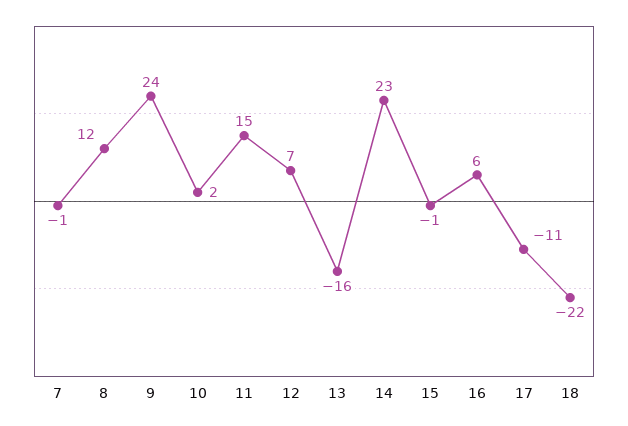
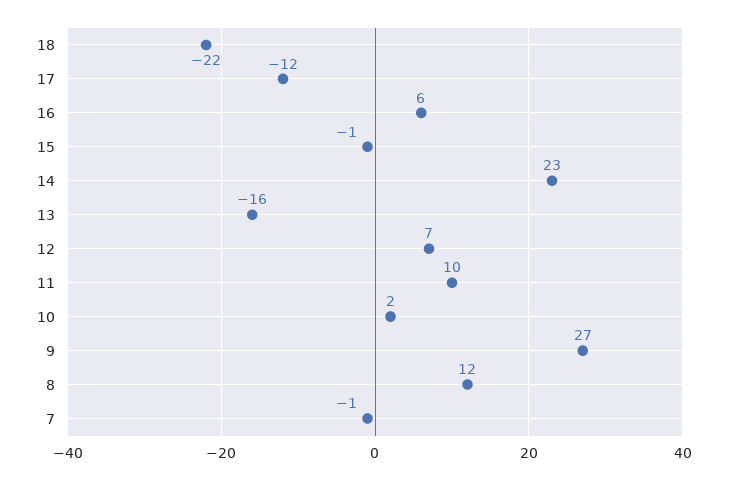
9: 24 -> 27
11: 15 -> 10
17: -11 -> -12

